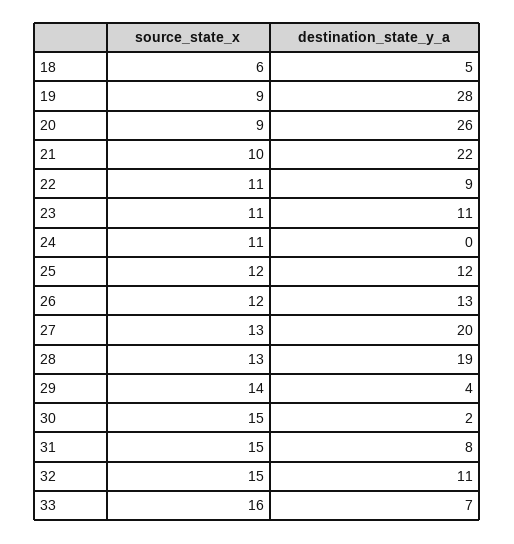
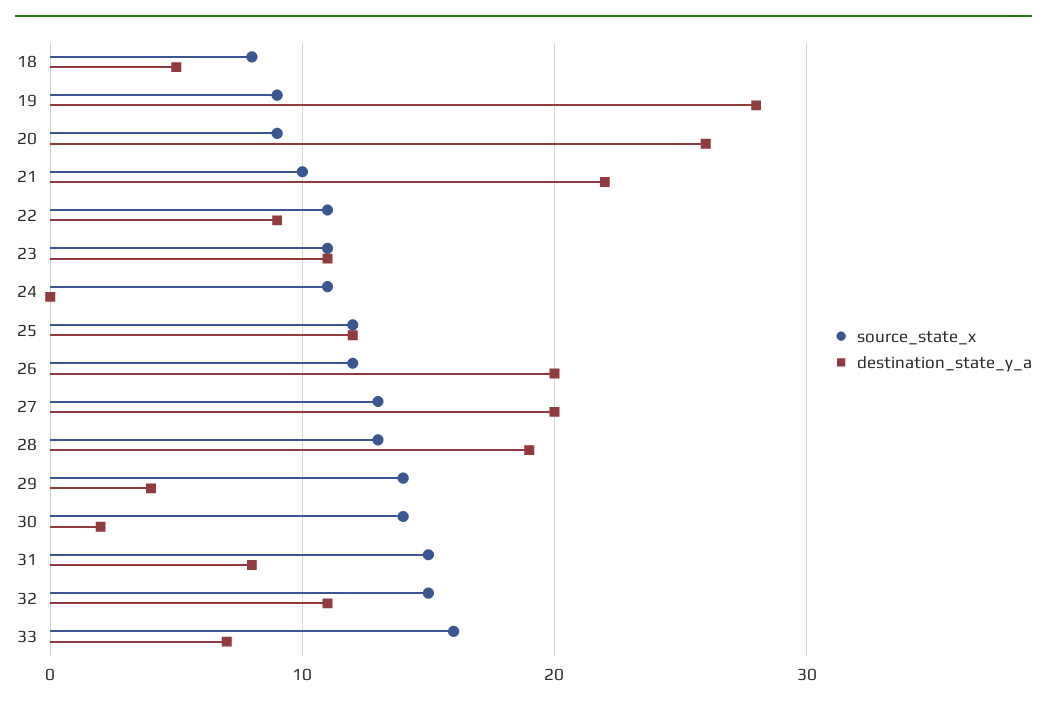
source_state_x, 18: 6 -> 8
destination_state_y_a, 26: 13 -> 20
source_state_x, 30: 15 -> 14

